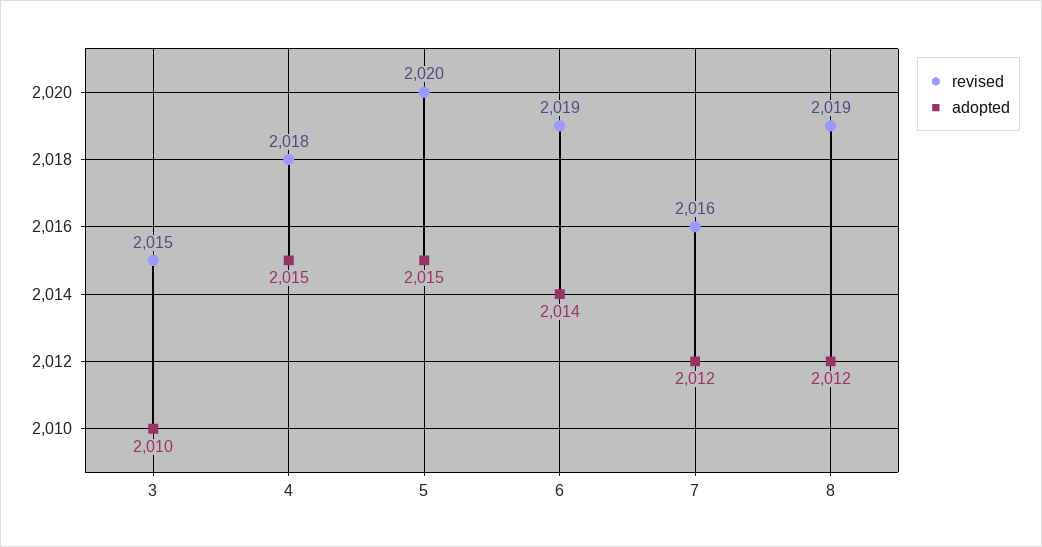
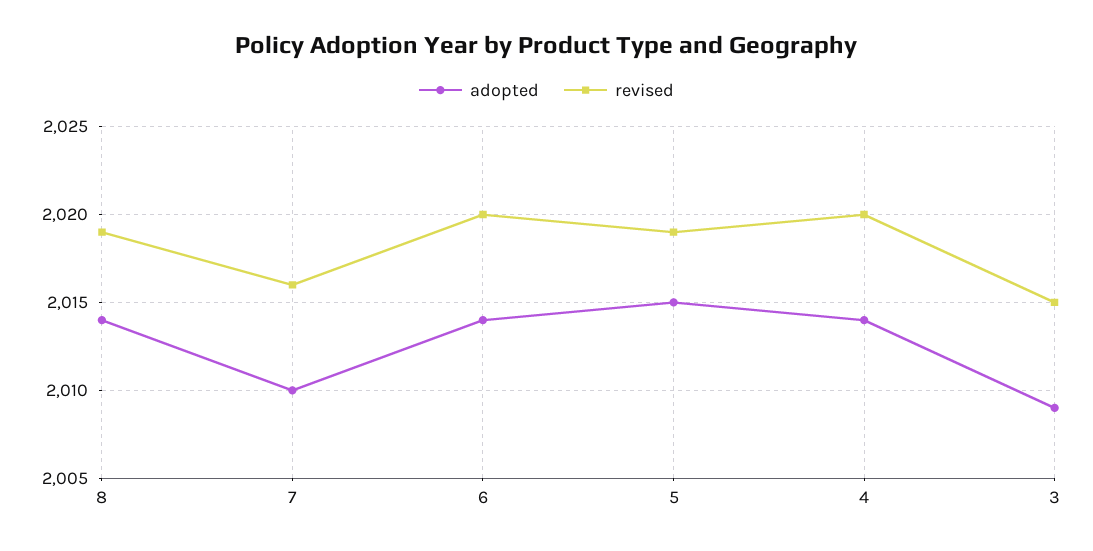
adopted, 3: 2010 -> 2009
revised, 4: 2018 -> 2020
adopted, 4: 2015 -> 2014
revised, 5: 2020 -> 2019
revised, 6: 2019 -> 2020
adopted, 7: 2012 -> 2010
adopted, 8: 2012 -> 2014

